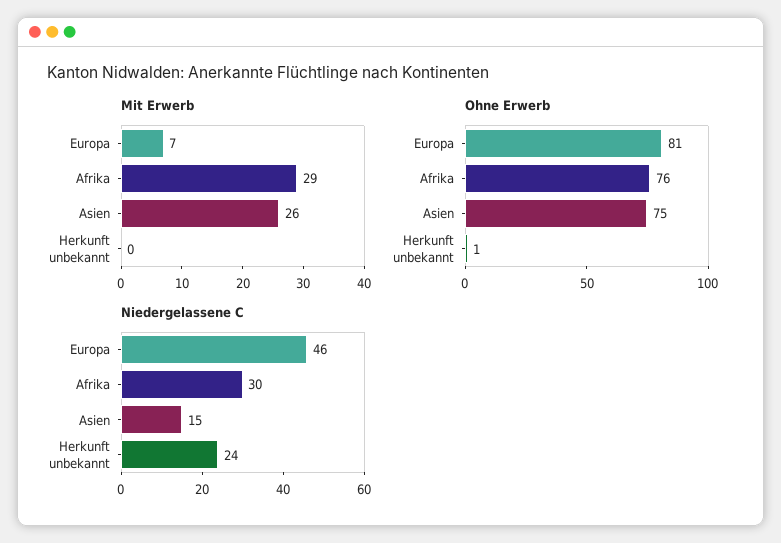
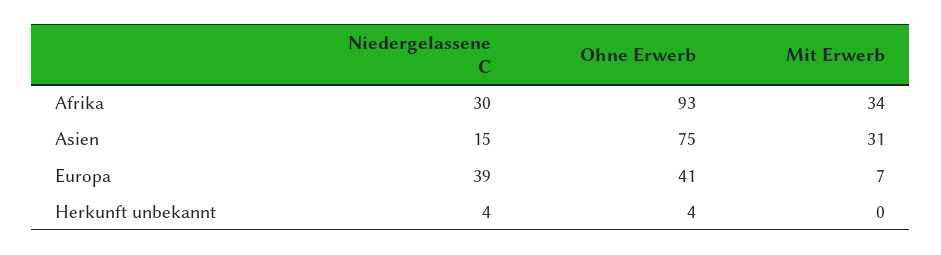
Mit Erwerb, Afrika: 29 -> 34
Mit Erwerb, Asien: 26 -> 31
Ohne Erwerb, Europa: 81 -> 41
Ohne Erwerb, Afrika: 76 -> 93
Ohne Erwerb, Herkunft unbekannt: 1 -> 4
Niedergelassene C, Europa: 46 -> 39
Niedergelassene C, Herkunft unbekannt: 24 -> 4

